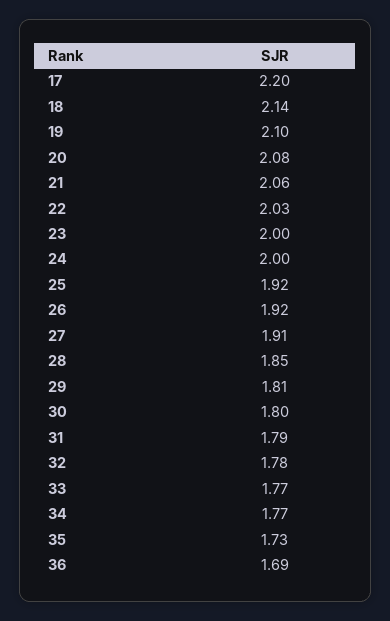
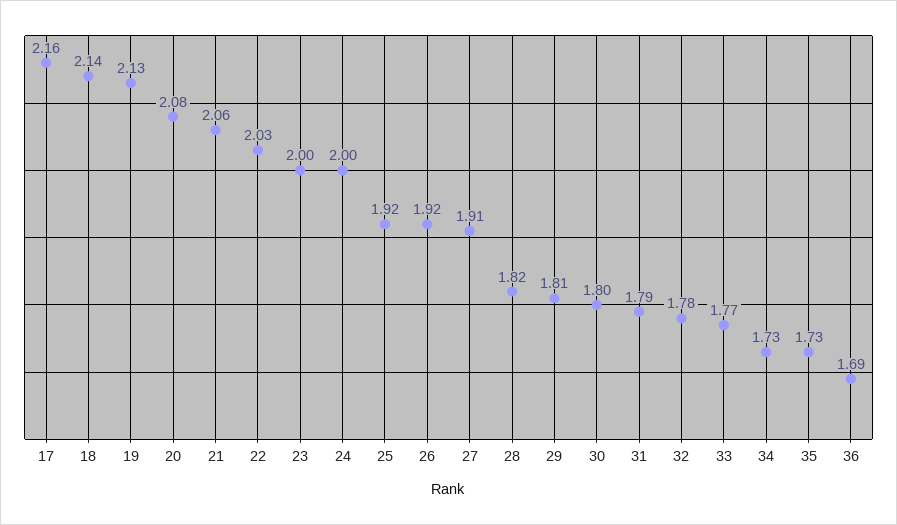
17: 2.2 -> 2.16
19: 2.1 -> 2.13
28: 1.85 -> 1.82
34: 1.77 -> 1.73

